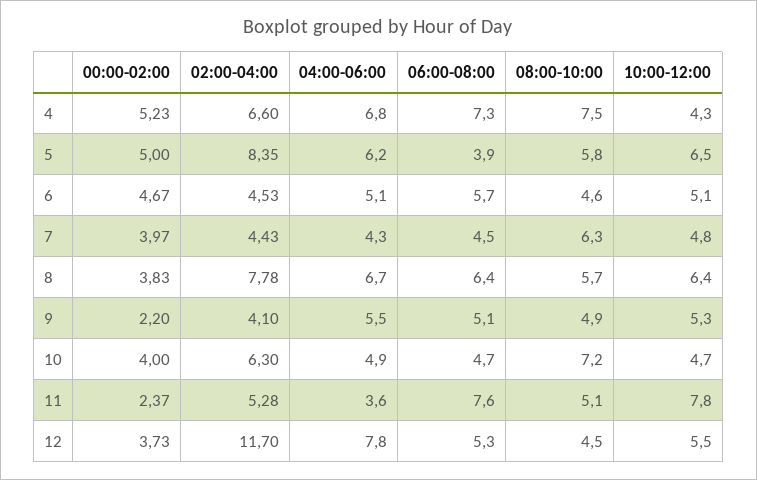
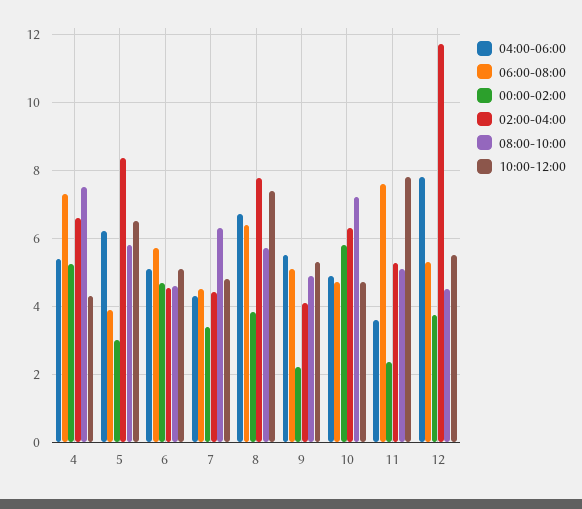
04:00-06:00, 4: 6.8 -> 5.4
00:00-02:00, 5: 5 -> 3
00:00-02:00, 7: 3.97 -> 3.4
10:00-12:00, 8: 6.4 -> 7.4
00:00-02:00, 10: 4 -> 5.8

